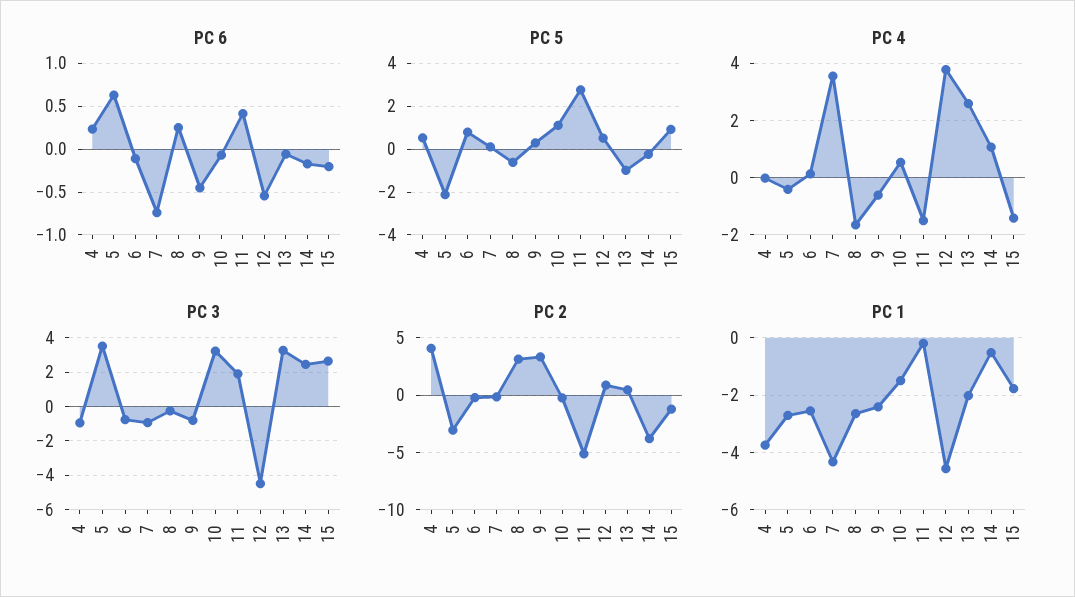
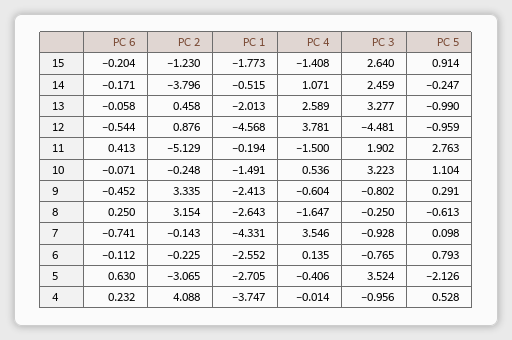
PC 5, 12: 0.5 -> -0.959

